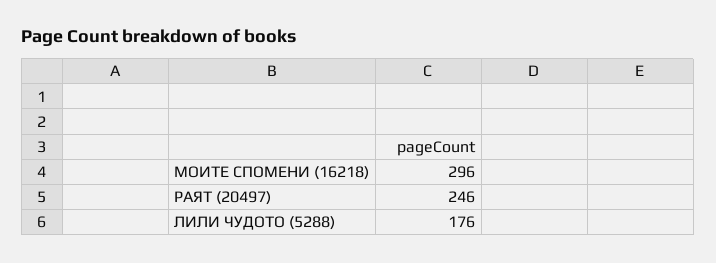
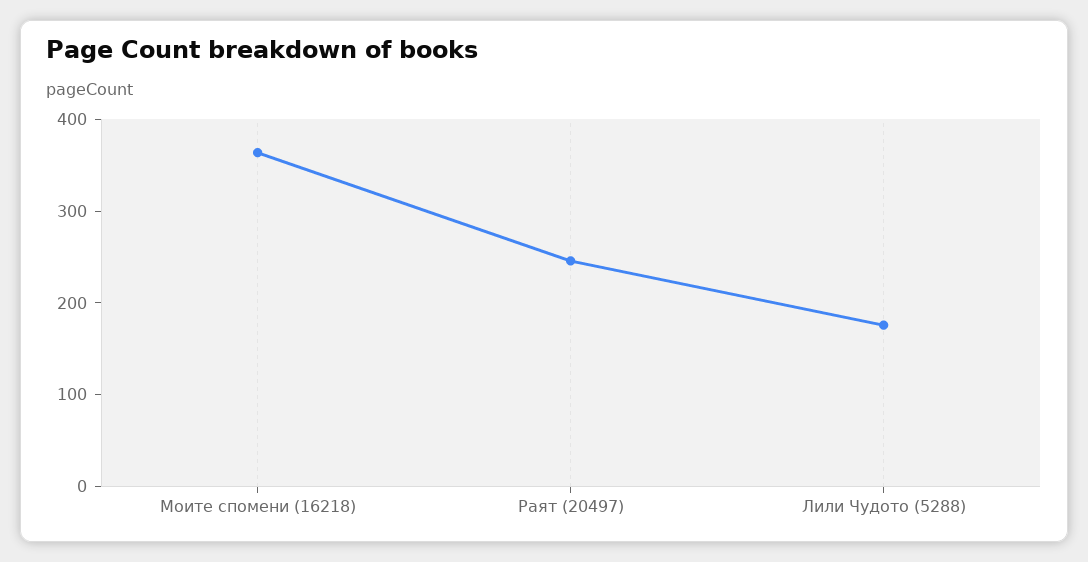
МОИТЕ СПОМЕНИ (16218): 296 -> 360

